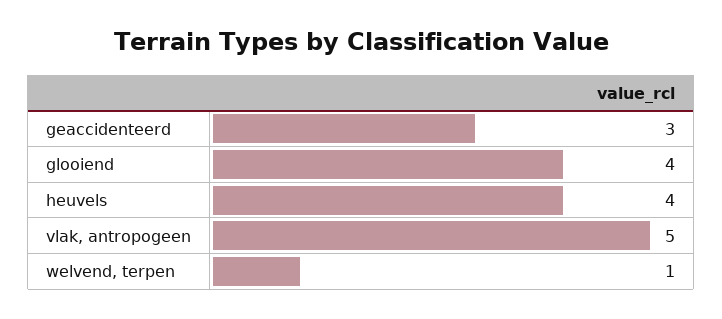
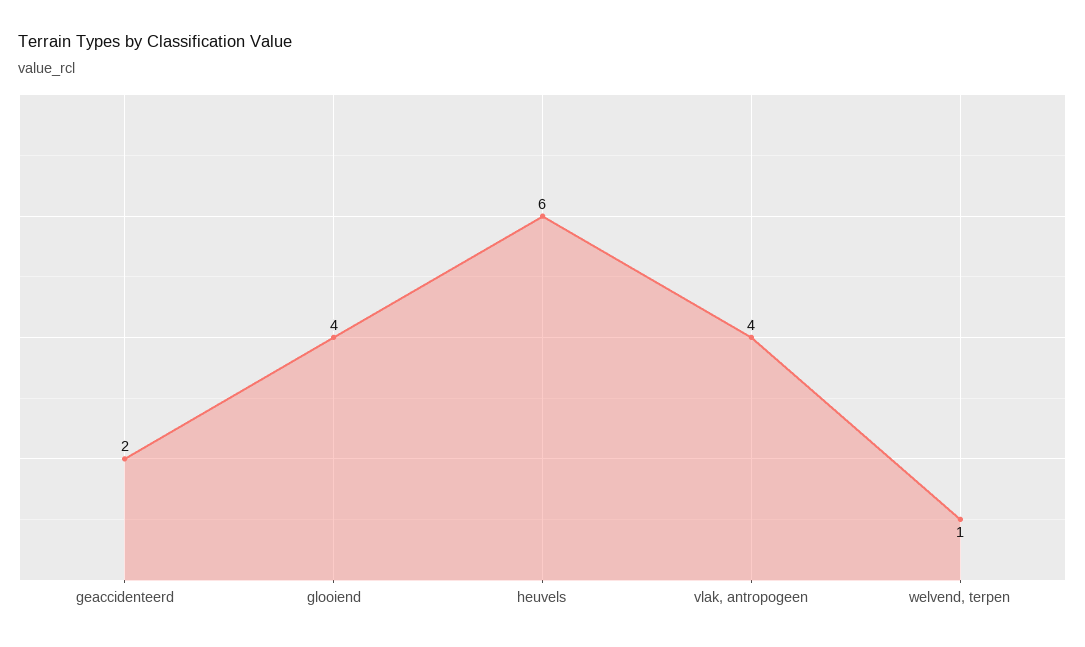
geaccidenteerd: 3 -> 2
heuvels: 4 -> 6
vlak, antropogeen: 5 -> 4

